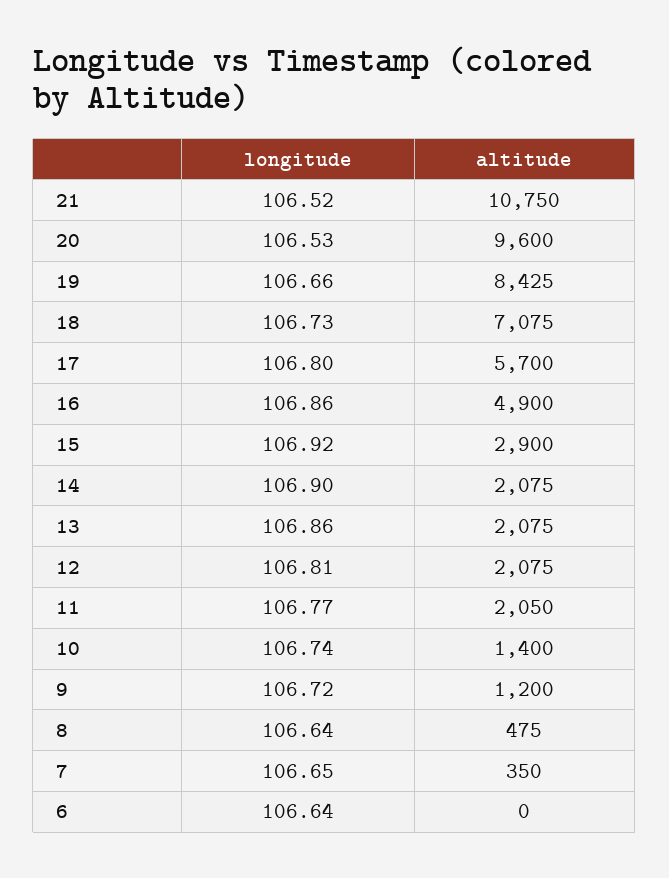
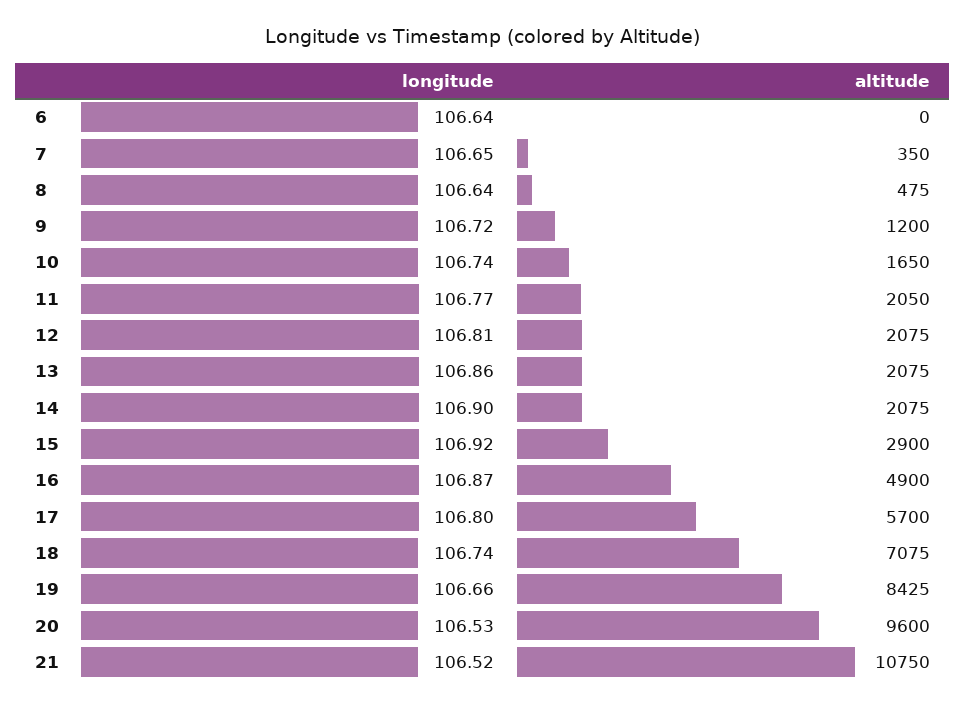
longitude, 18: 106.73 -> 106.74
longitude, 16: 106.86 -> 106.87
altitude, 10: 1400 -> 1650

